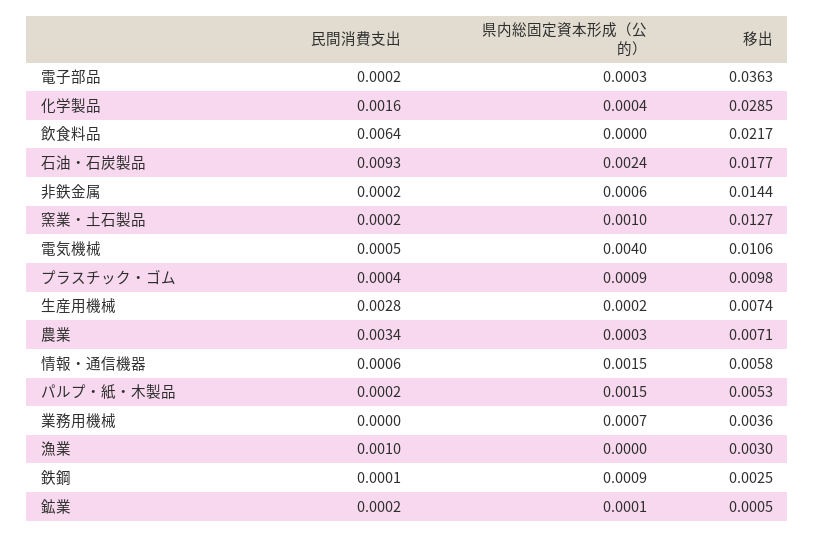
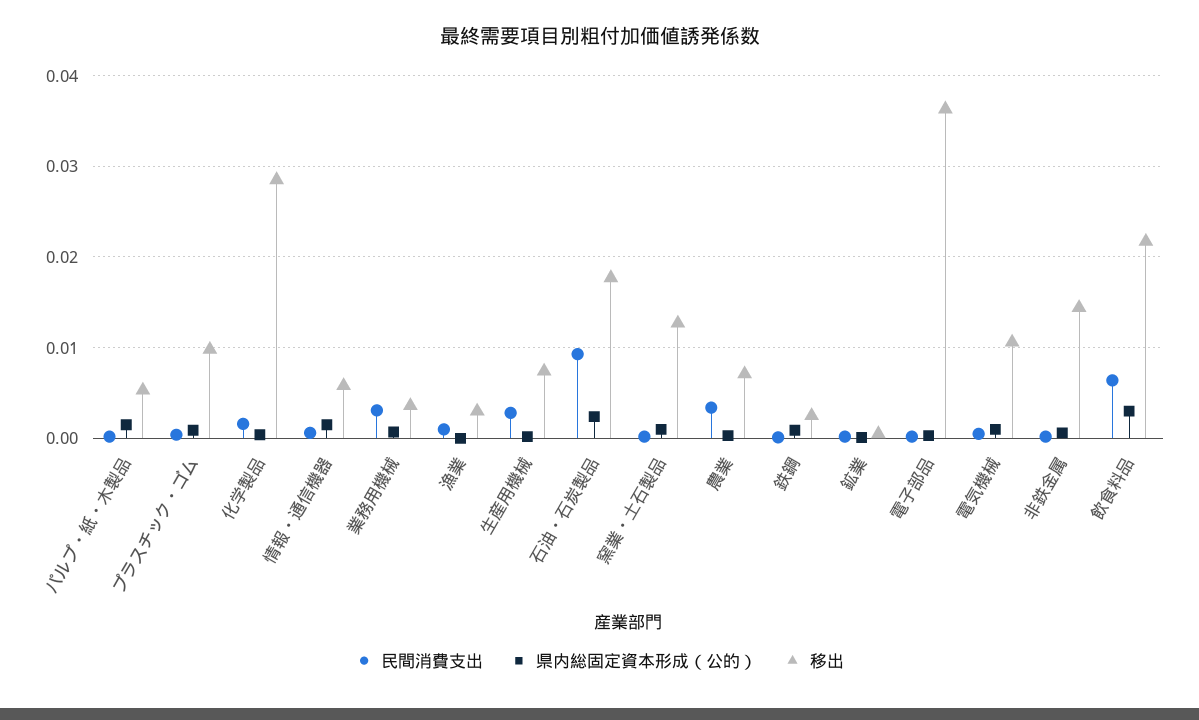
県内総固定資本形成（公的）, 飲食料品: 0 -> 0.003
県内総固定資本形成（公的）, 電気機械: 0.004 -> 0.001
民間消費支出, 業務用機械: 0 -> 0.003

